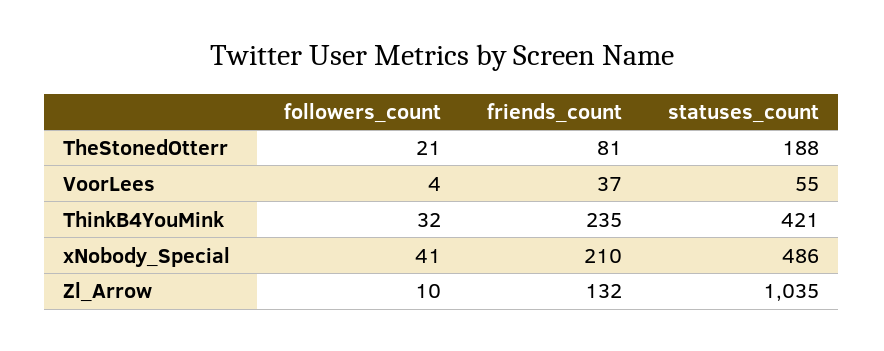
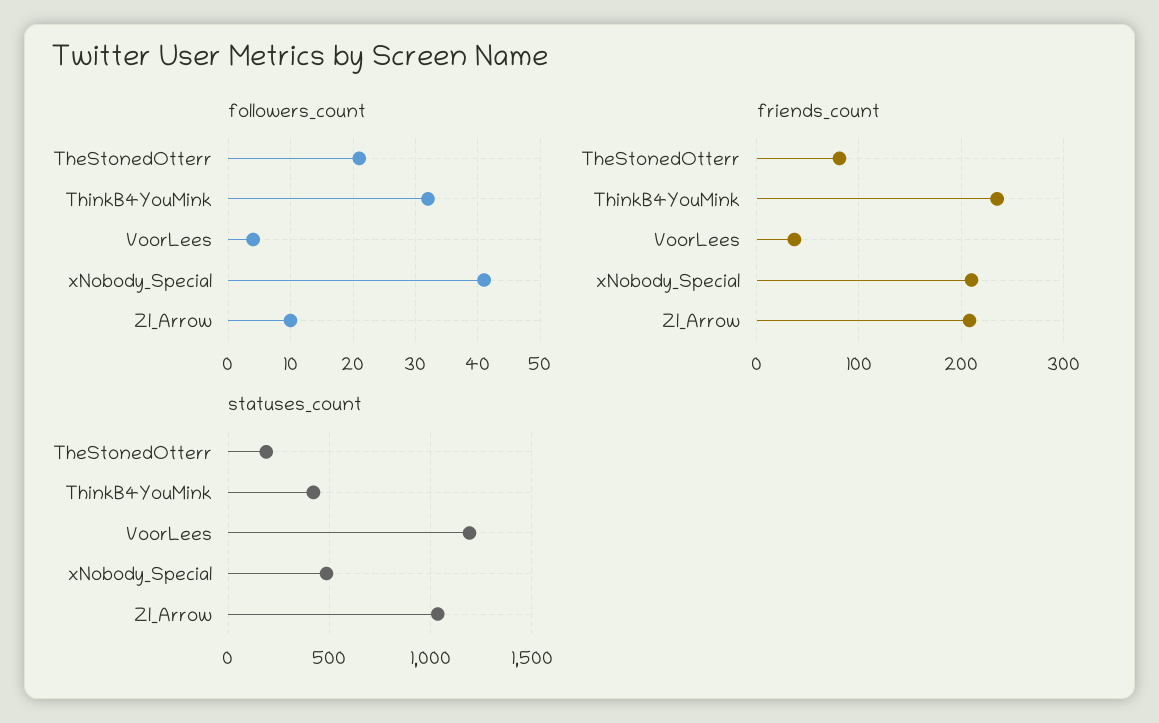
statuses_count, VoorLees: 55 -> 1200
friends_count, Zl_Arrow: 132 -> 210

